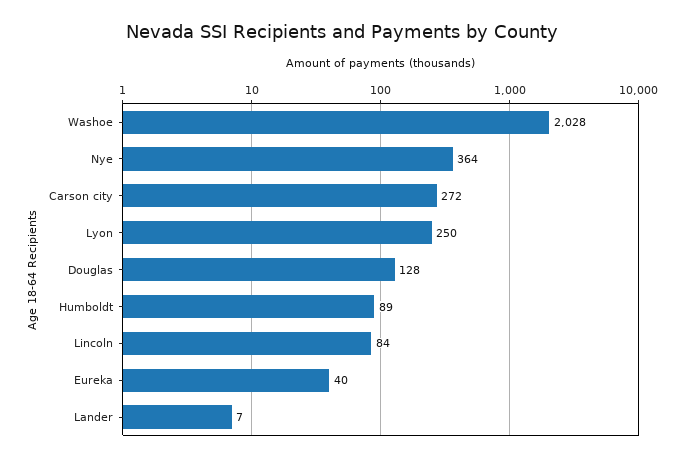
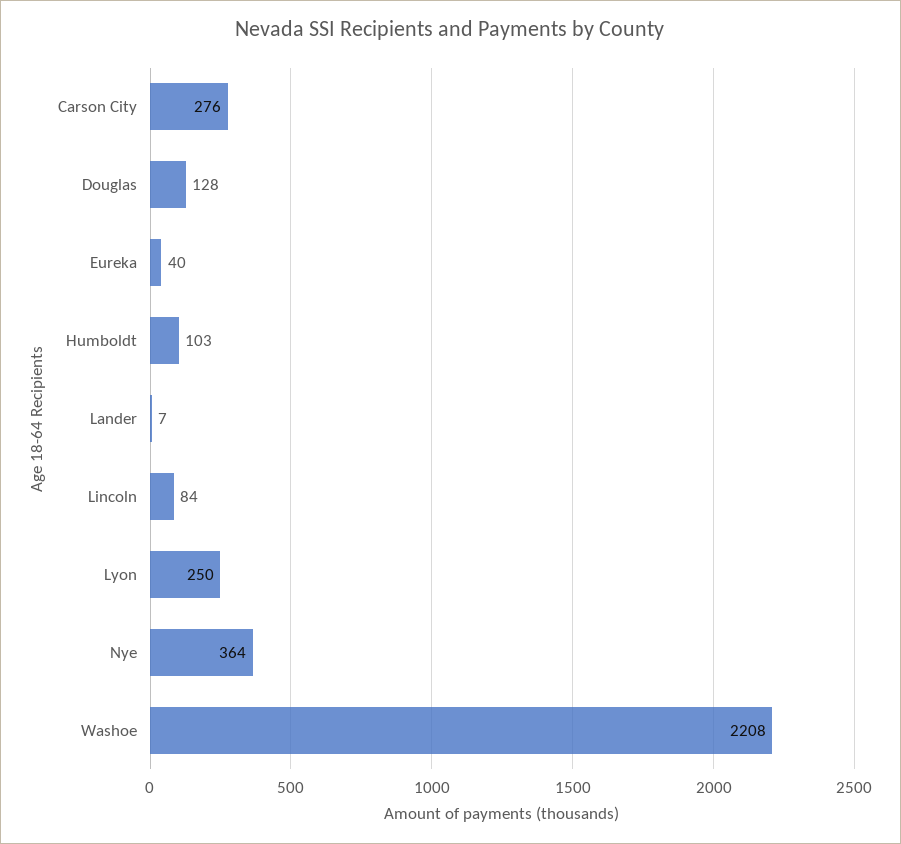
Washoe: 2028 -> 2208
Carson city: 272 -> 276
Humboldt: 89 -> 103

